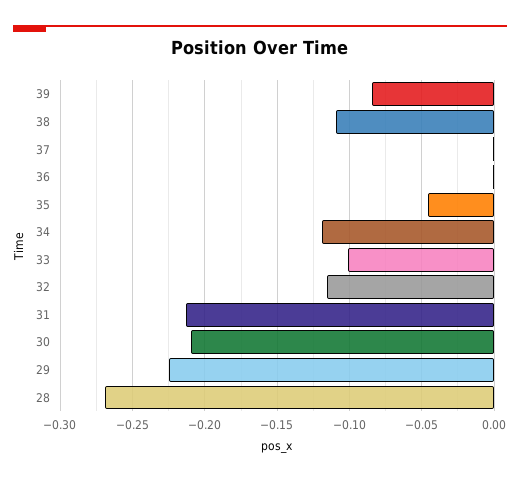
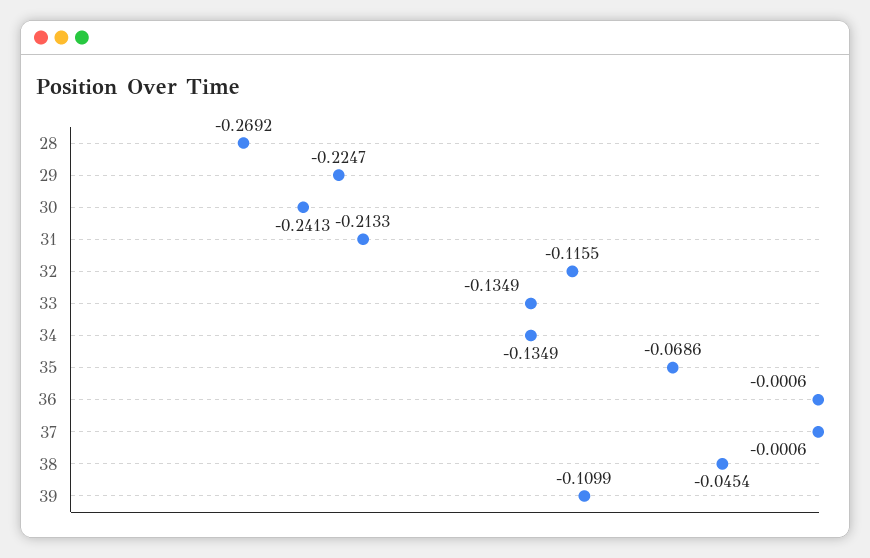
39: -0.085 -> -0.1099
38: -0.11 -> -0.0454
35: -0.045 -> -0.0686
34: -0.12 -> -0.1349
33: -0.1 -> -0.1349
30: -0.21 -> -0.2413

